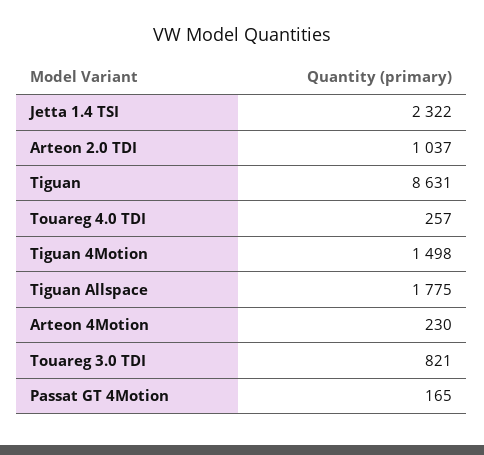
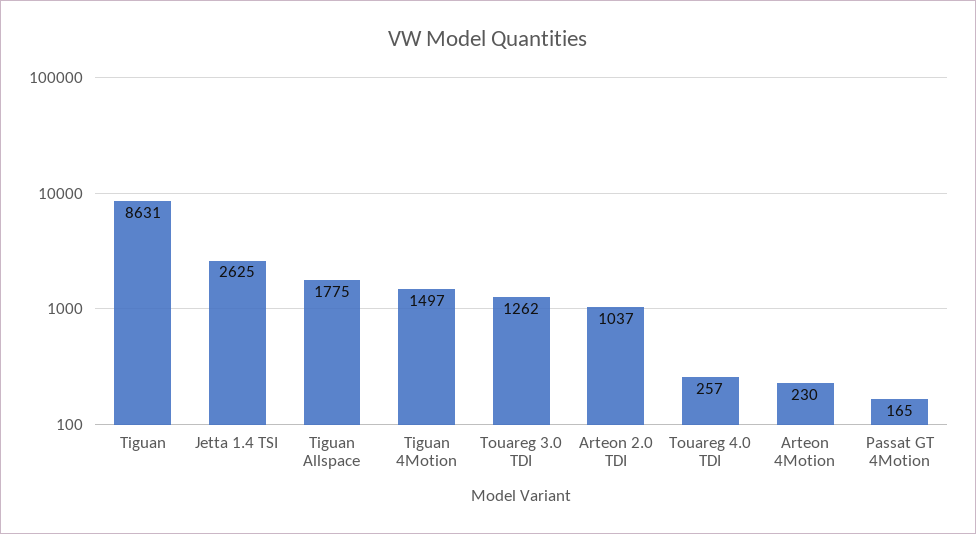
Jetta 1.4 TSI: 2322 -> 2625
Tiguan 4Motion: 1498 -> 1497
Touareg 3.0 TDI: 821 -> 1262

